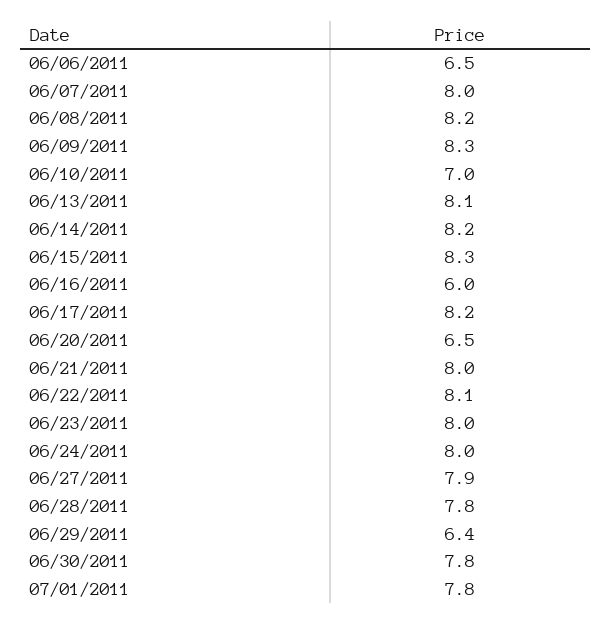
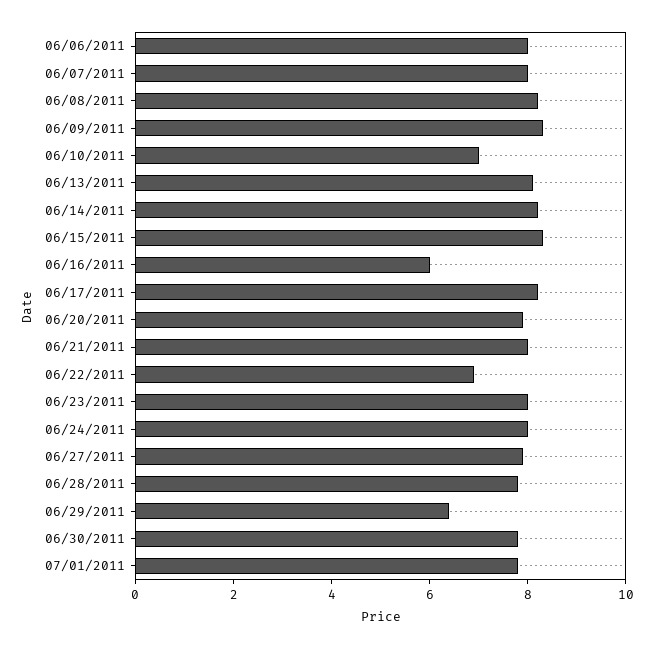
06/06/2011: 6.5 -> 8
06/20/2011: 6.5 -> 8
06/22/2011: 8.1 -> 7

